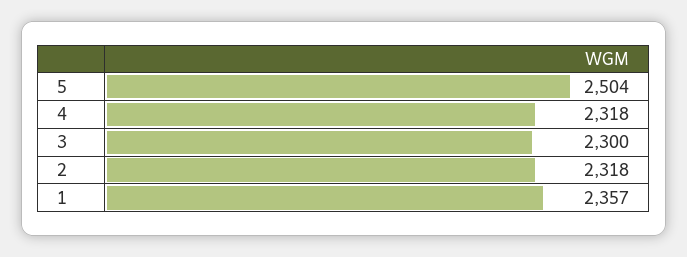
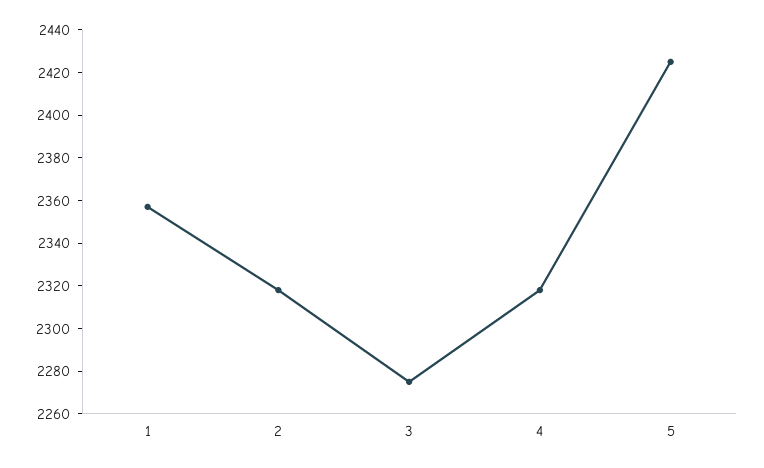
5: 2504 -> 2425
3: 2300 -> 2275

